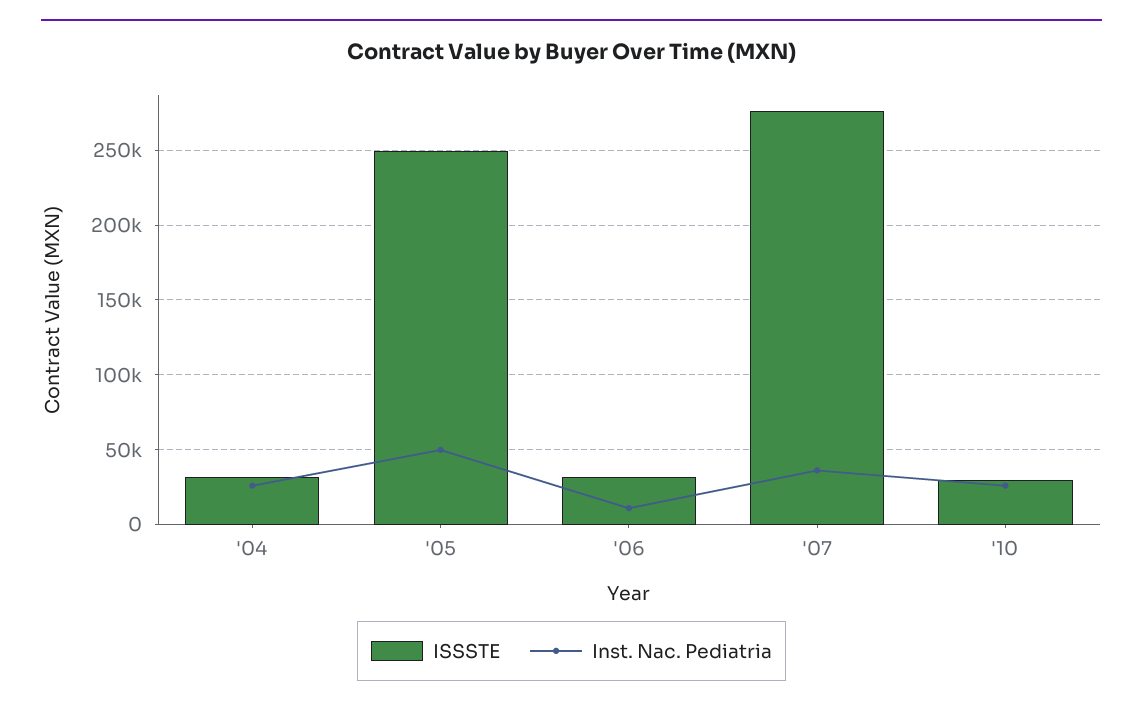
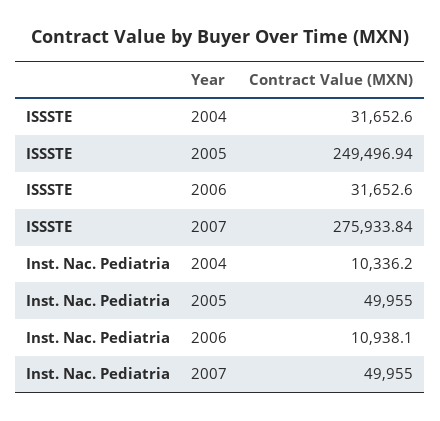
Inst. Nac. Pediatria, '04: 25000 -> 10336.2
Inst. Nac. Pediatria, '07: 35000 -> 49955
ISSSTE, '10: 30000 -> none
Inst. Nac. Pediatria, '10: 25000 -> none

